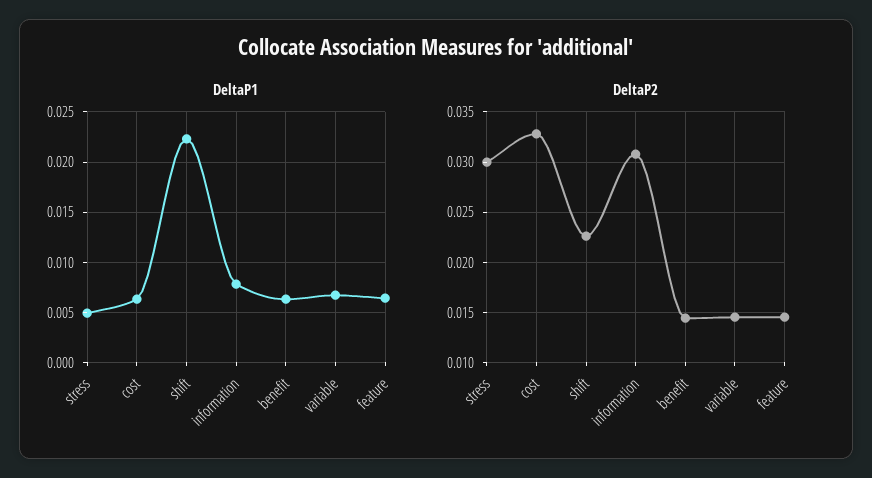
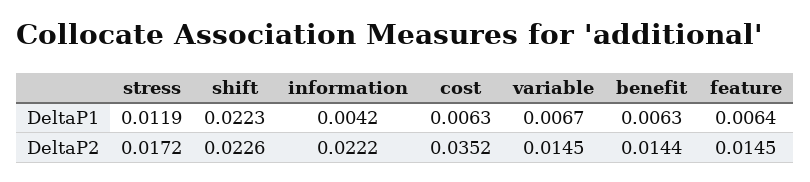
DeltaP1, stress: 0.005 -> 0.0119
DeltaP1, information: 0.008 -> 0.0042
DeltaP2, stress: 0.03 -> 0.0172
DeltaP2, cost: 0.033 -> 0.0352
DeltaP2, information: 0.031 -> 0.0222

